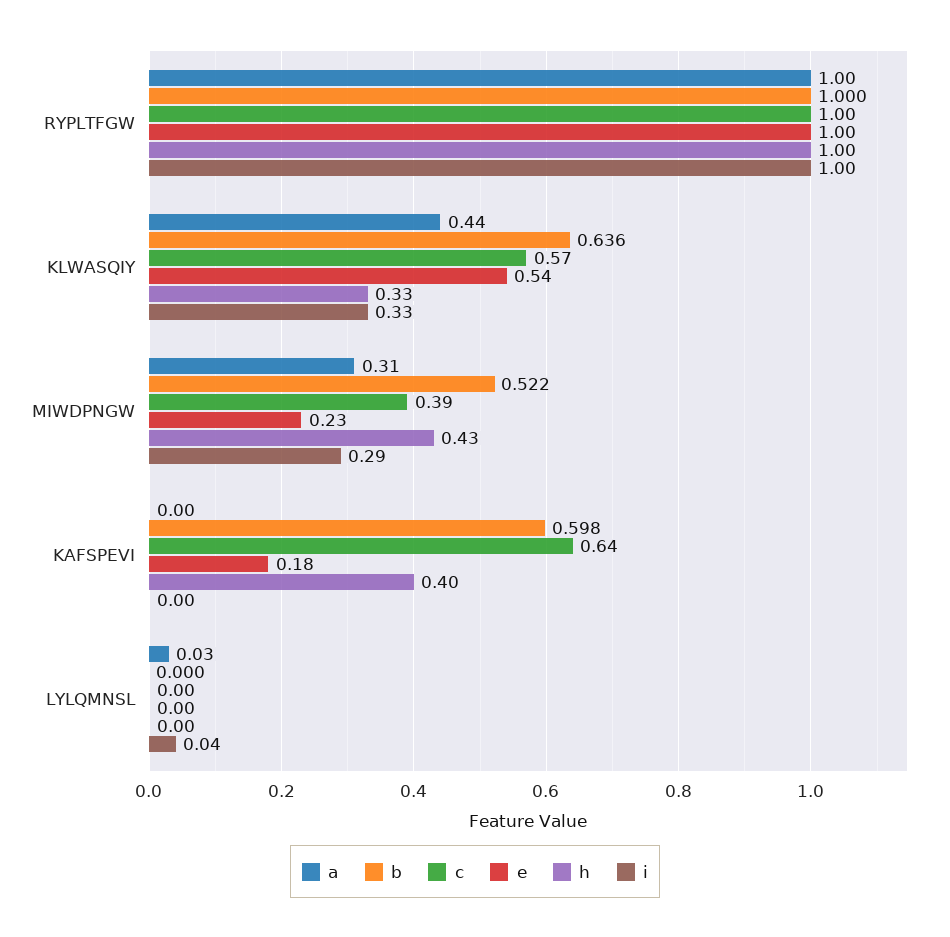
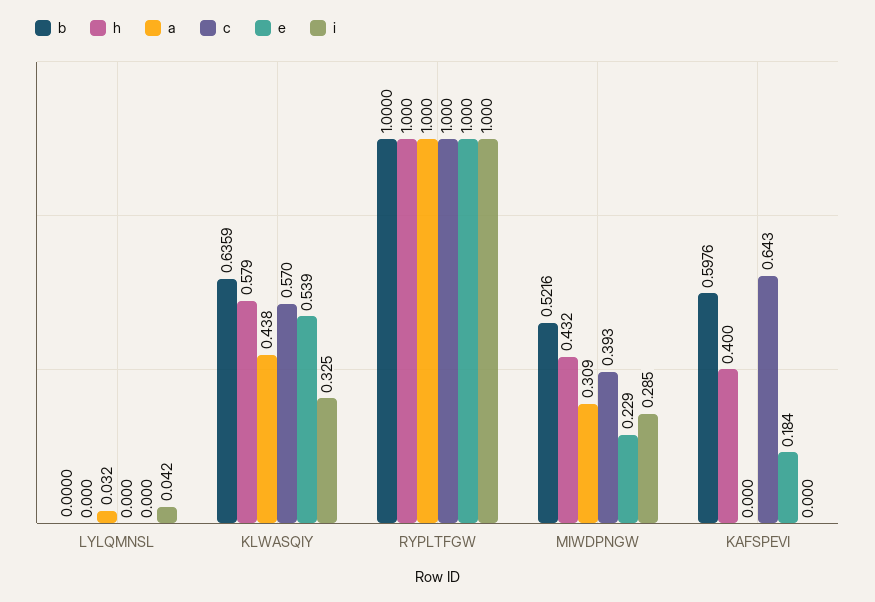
h, KLWASQIY: 0.33 -> 0.579

